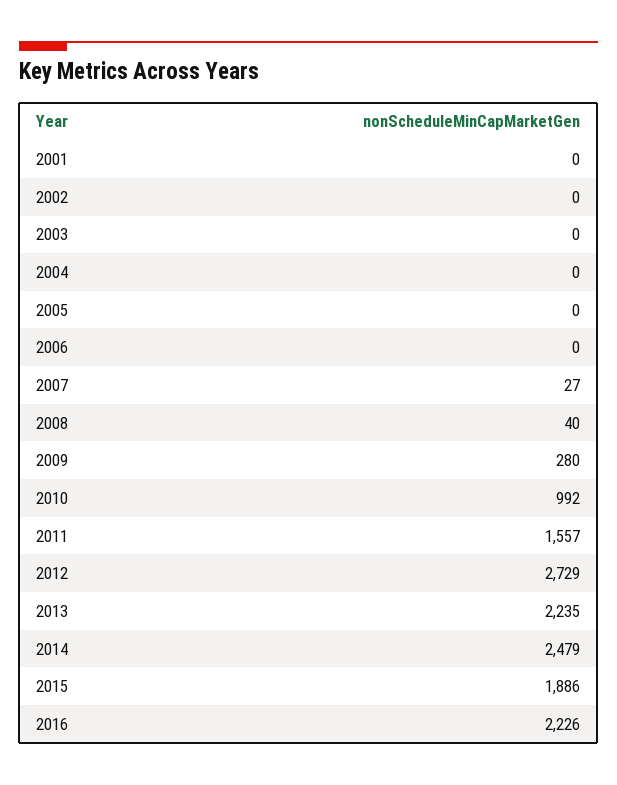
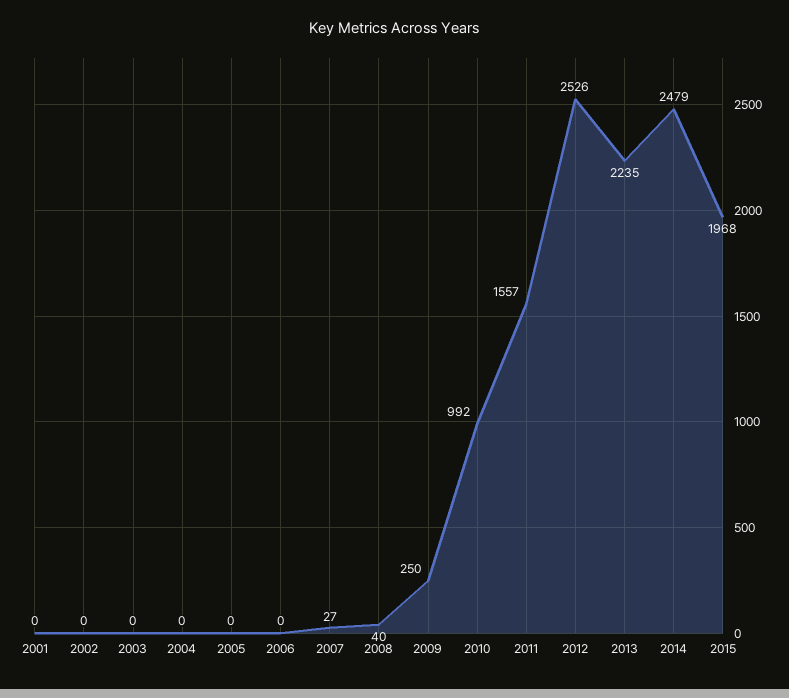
2009: 280 -> 250
2012: 2729 -> 2526
2015: 1886 -> 1968
2016: 2226 -> none

